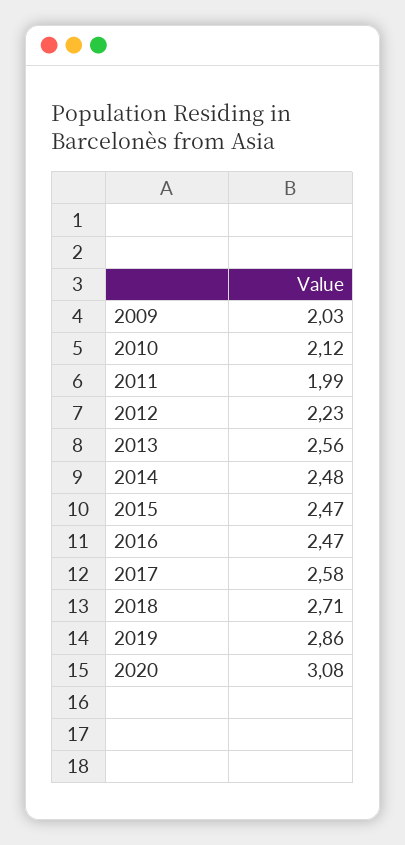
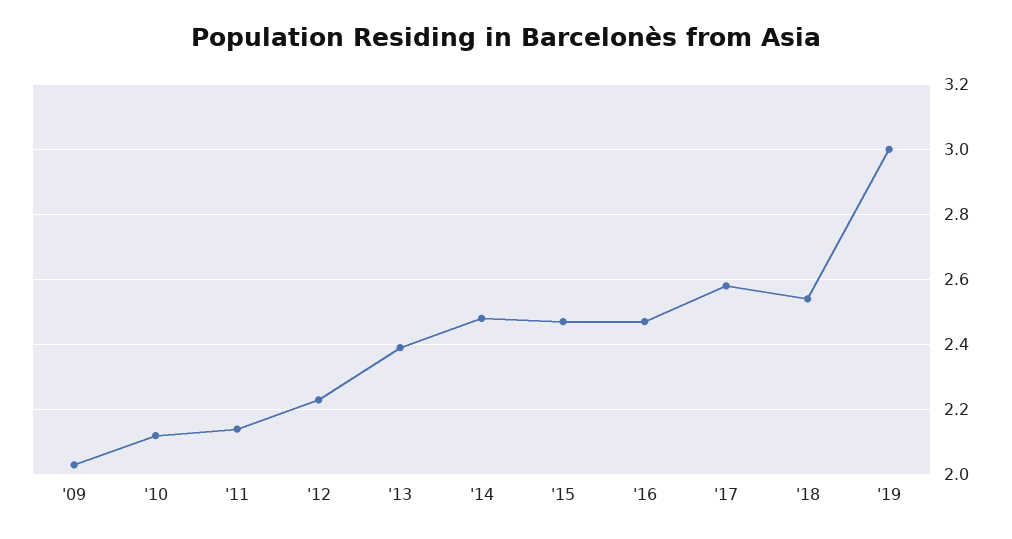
2011: 1.99 -> 2.15
2013: 2.56 -> 2.4
2018: 2.71 -> 2.55
2019: 2.86 -> 3
2020: 3.08 -> none

